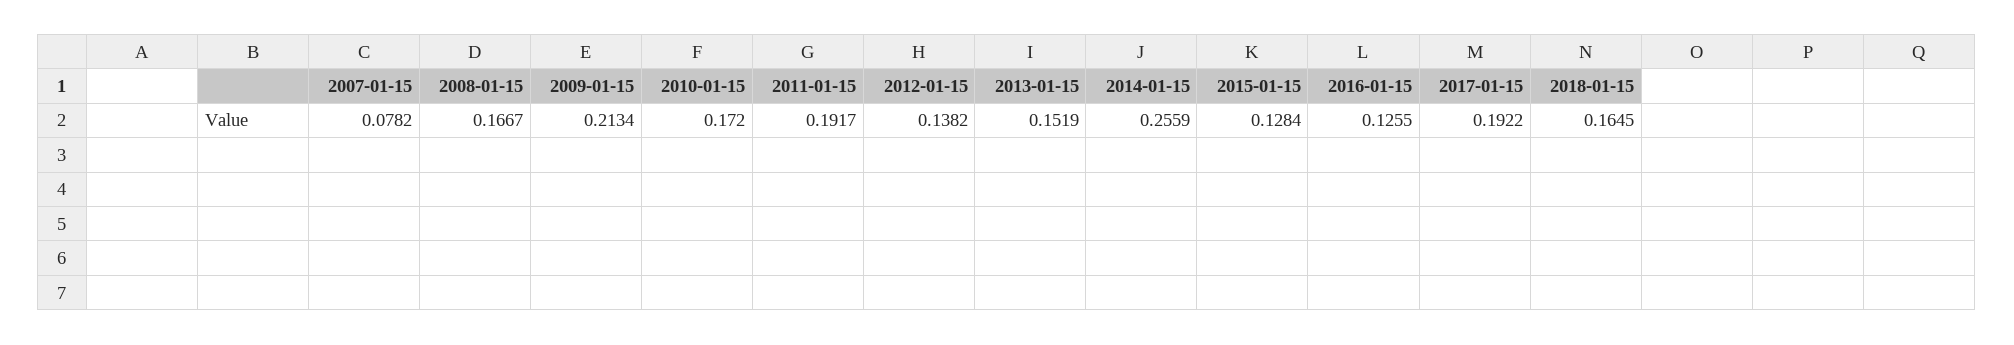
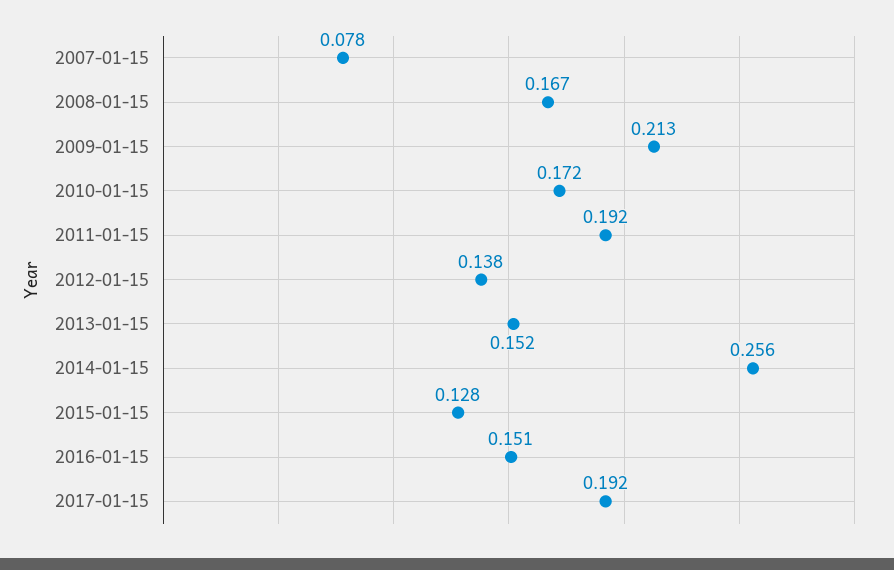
2016-01-15: 0.1255 -> 0.151
2018-01-15: 0.1645 -> none

